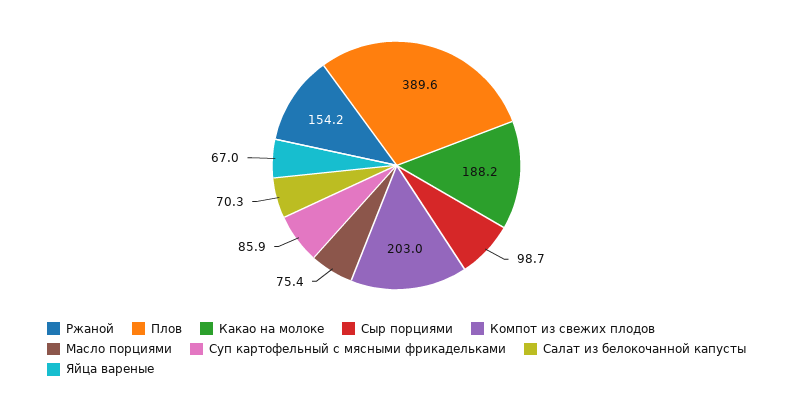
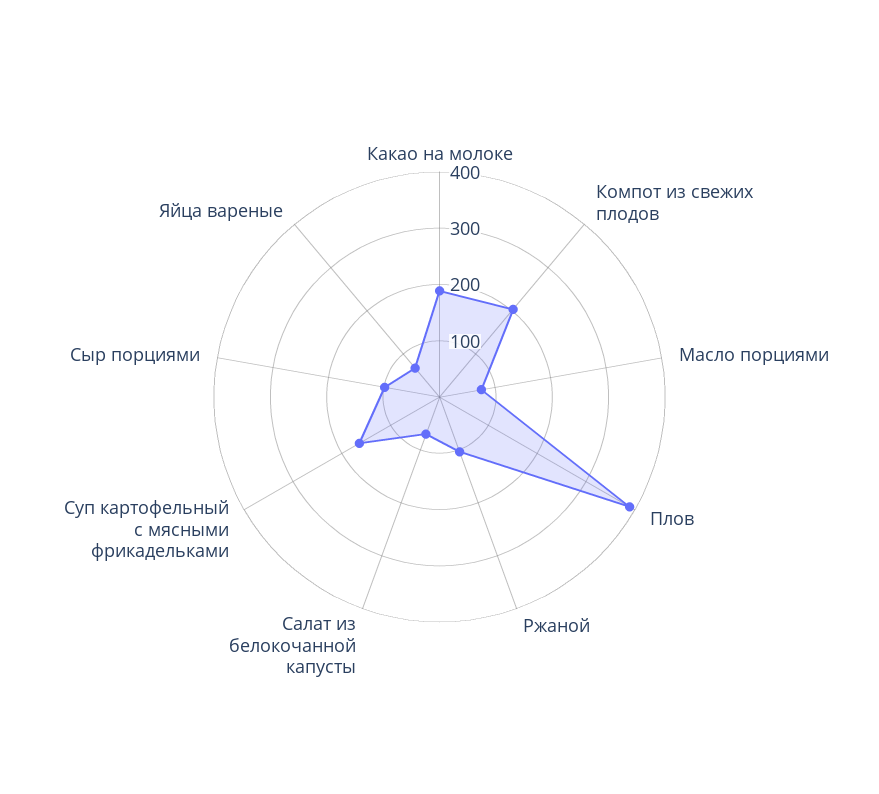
Ржаной: 154.2 -> 100
Суп картофельный с мясными фрикадельками: 85.9 -> 160

